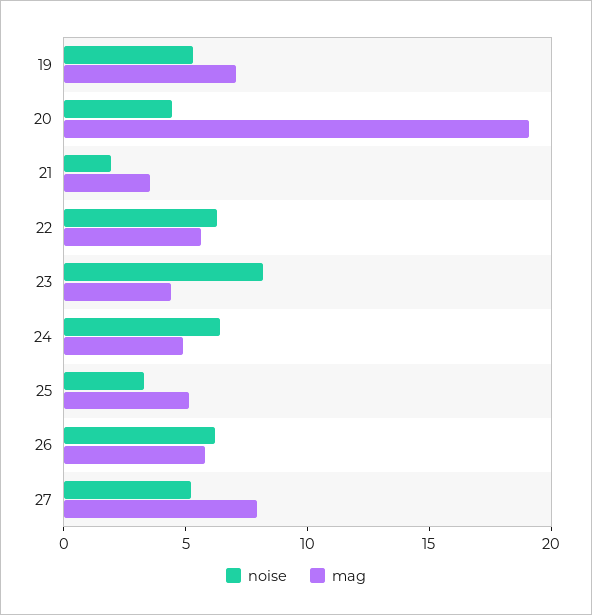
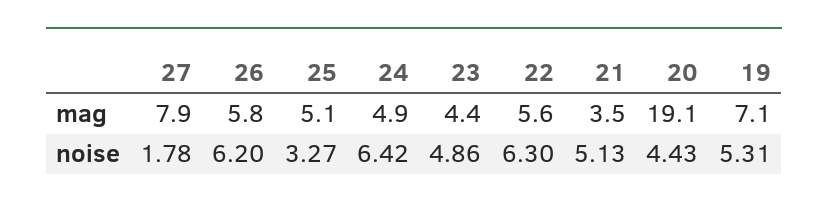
noise, 21: 2 -> 5.13
noise, 23: 8 -> 4.86
noise, 27: 5 -> 1.78

